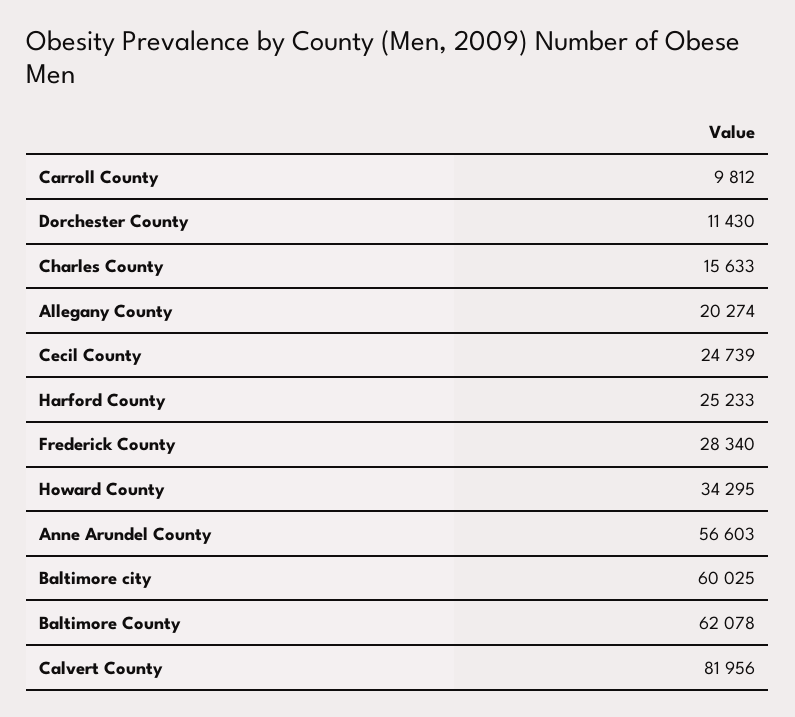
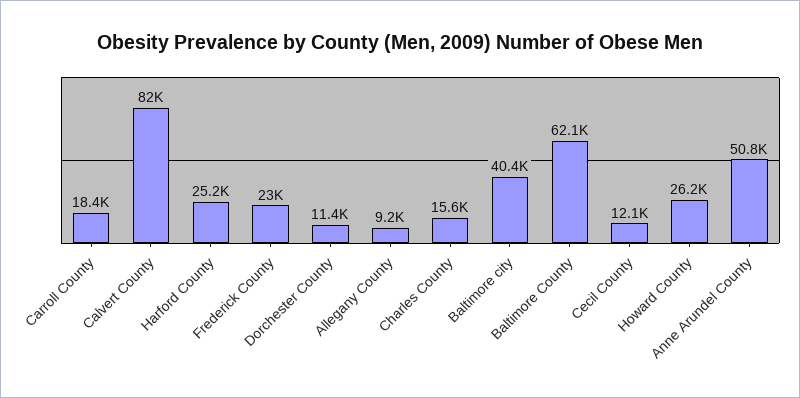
Carroll County: 9812 -> 18400
Allegany County: 20274 -> 9200
Cecil County: 24739 -> 12100
Frederick County: 28340 -> 23000
Howard County: 34295 -> 26200
Anne Arundel County: 56603 -> 50800
Baltimore city: 60025 -> 40400

